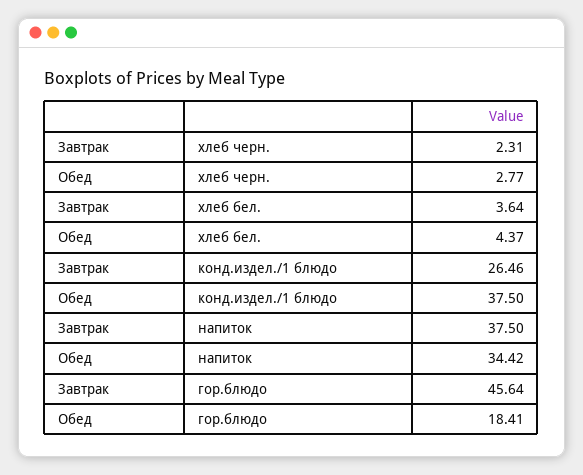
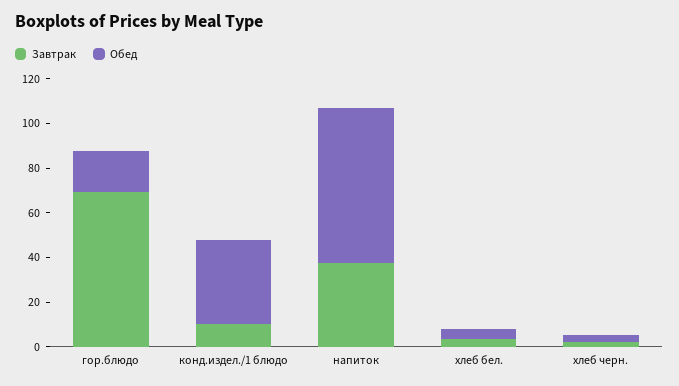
Завтрак, конд.издел./1 блюдо: 26.46 -> 10
Обед, напиток: 34.42 -> 70
Завтрак, гор.блюдо: 45.64 -> 70

